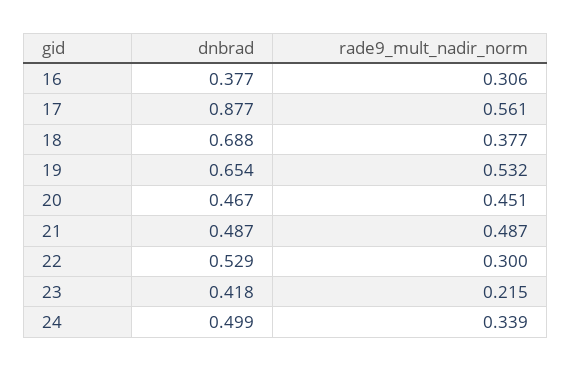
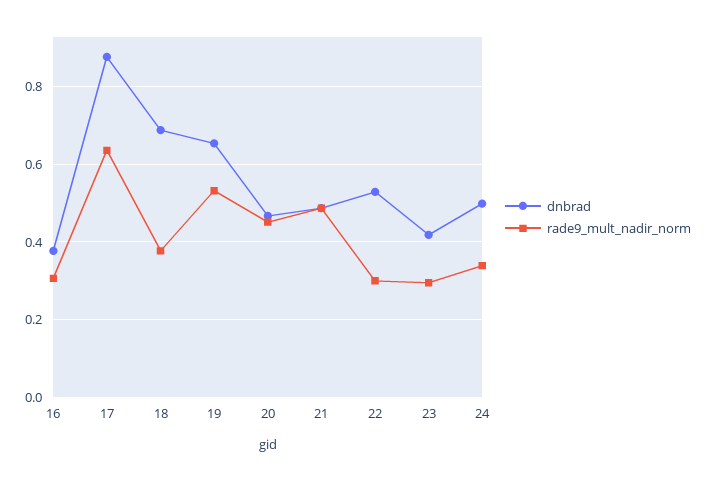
rade9_mult_nadir_norm, 17: 0.561 -> 0.64
rade9_mult_nadir_norm, 23: 0.215 -> 0.3

